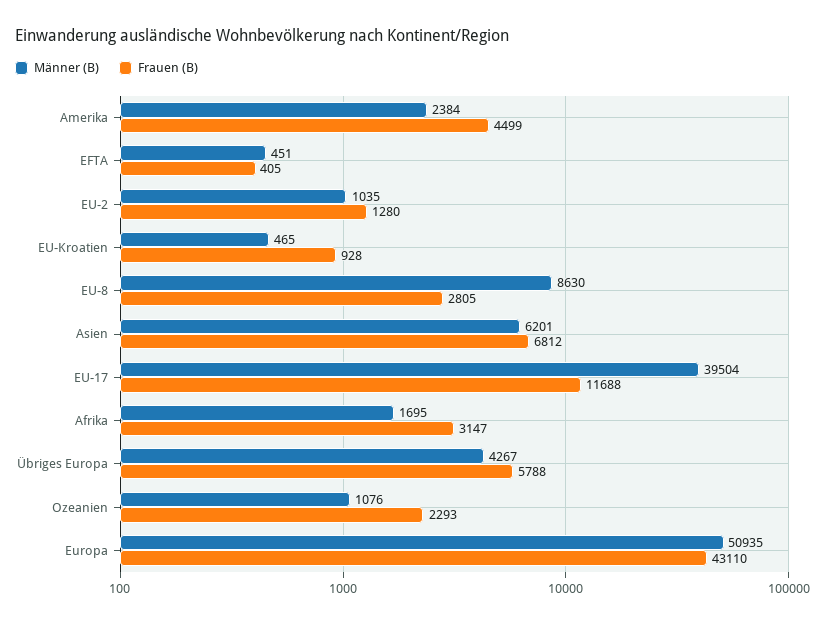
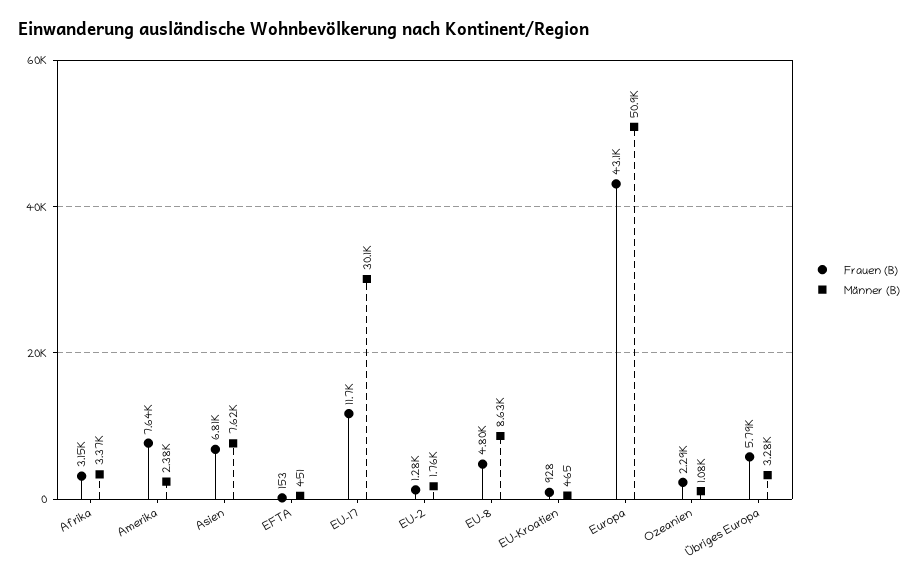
Frauen (B), Amerika: 4499 -> 7640
Frauen (B), EFTA: 405 -> 153
Männer (B), EU-2: 1035 -> 1760
Frauen (B), EU-8: 2805 -> 4800
Männer (B), Asien: 6201 -> 7620
Männer (B), EU-17: 39504 -> 30100
Männer (B), Afrika: 1695 -> 3370
Männer (B), Übriges Europa: 4267 -> 3280

